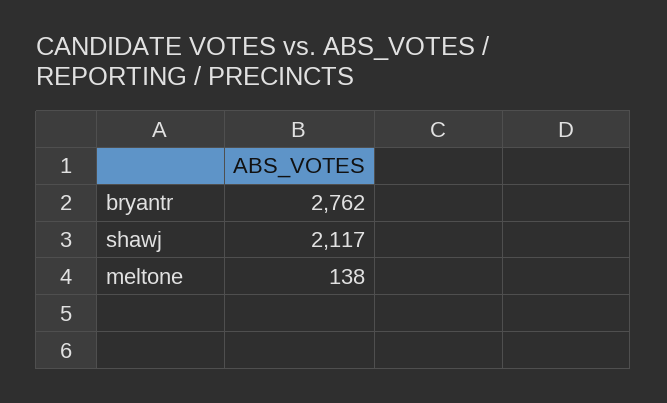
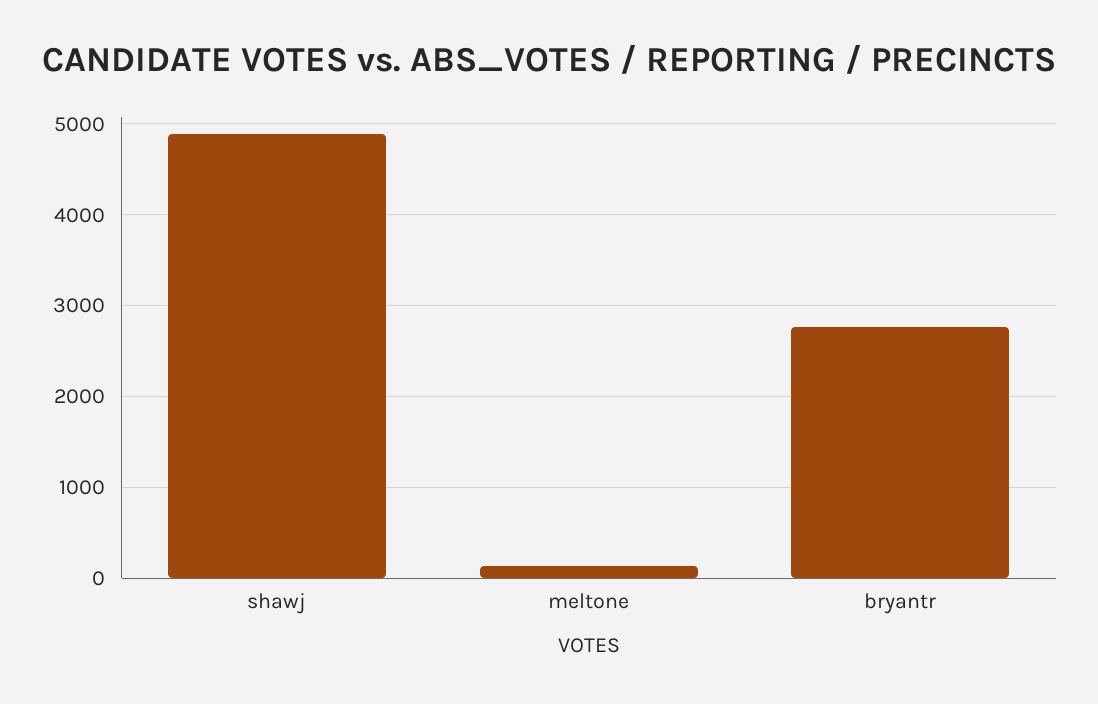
shawj: 2117 -> 4900

